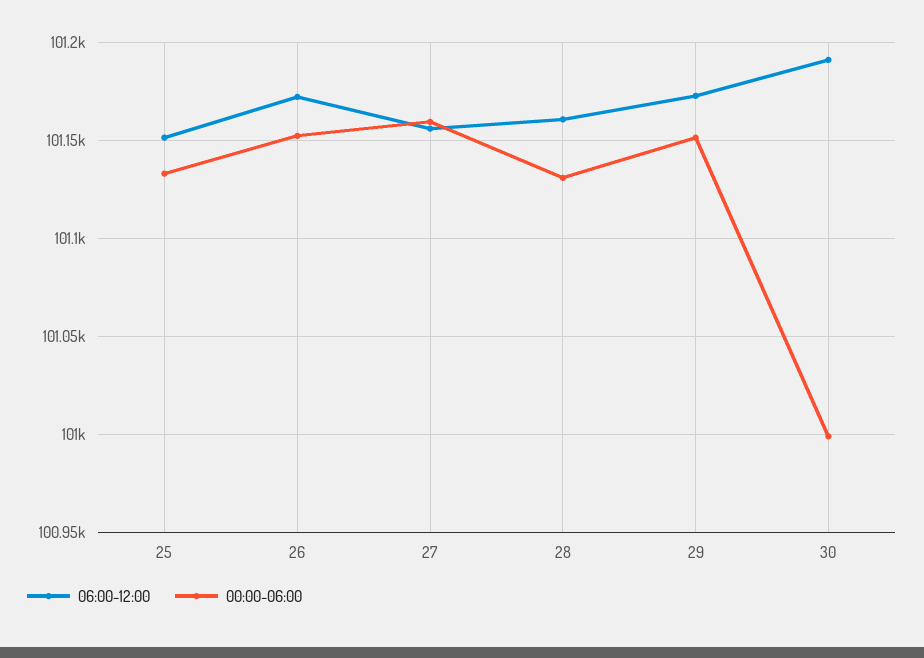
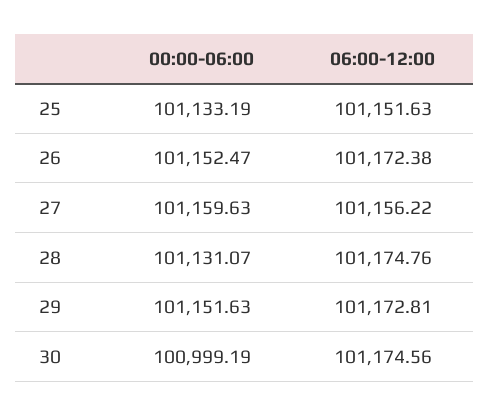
06:00-12:00, 28: 101160 -> 101174.76
06:00-12:00, 30: 101190 -> 101174.56

